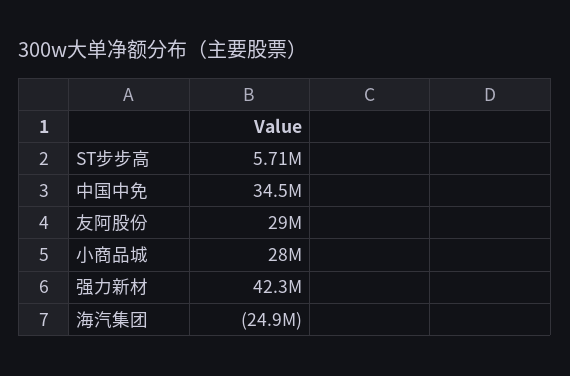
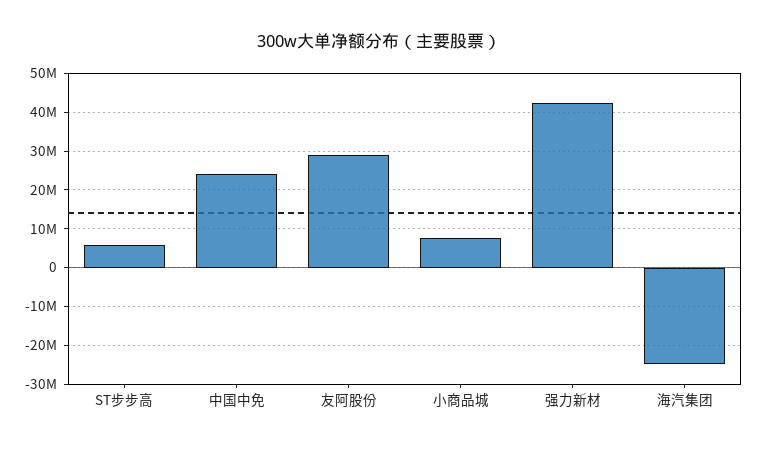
中国中免: 34500000 -> 24000000
小商品城: 28000000 -> 8000000

